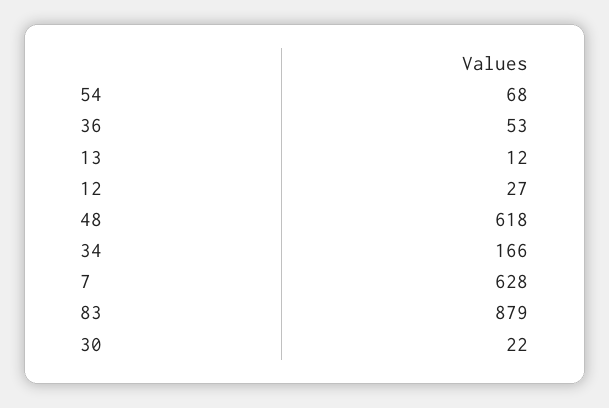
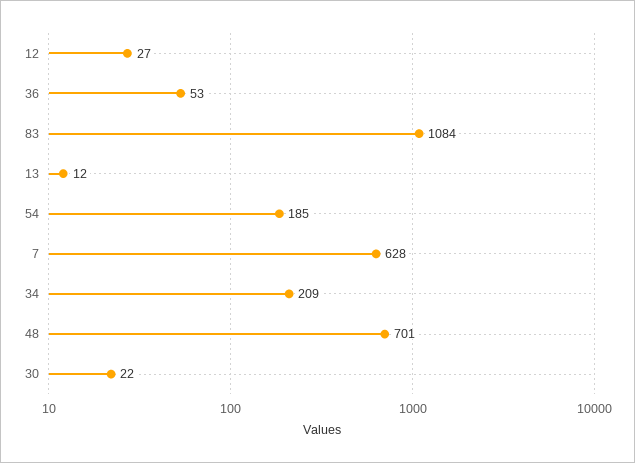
54: 68 -> 185
48: 618 -> 701
34: 166 -> 209
83: 879 -> 1084

